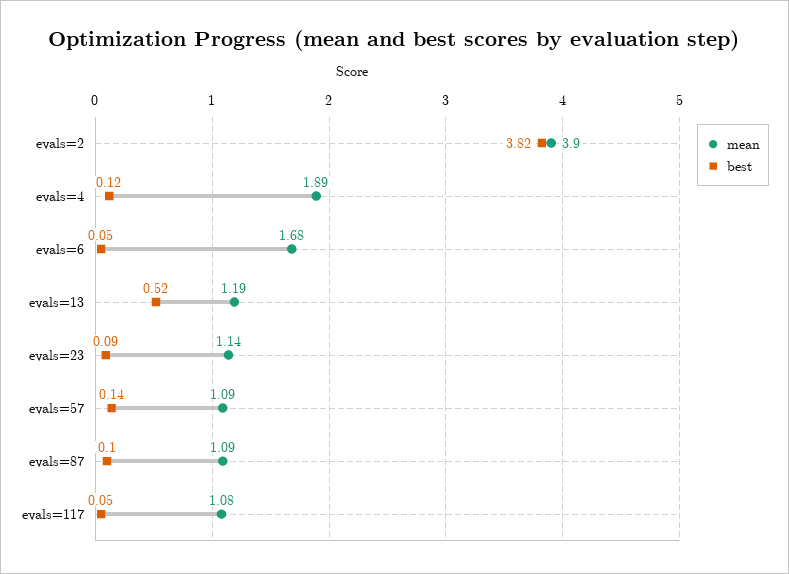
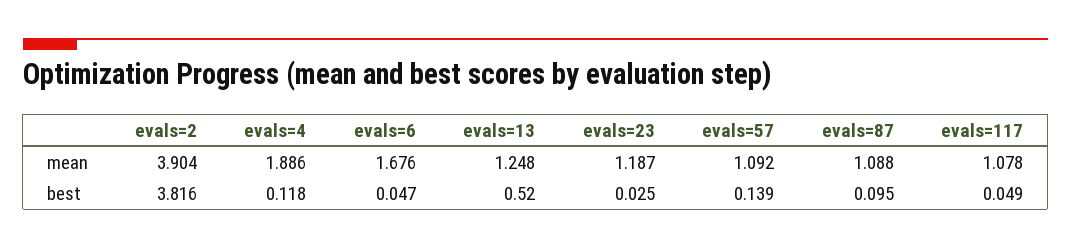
mean, evals=13: 1.19 -> 1.248
mean, evals=23: 1.14 -> 1.187
best, evals=23: 0.09 -> 0.025

